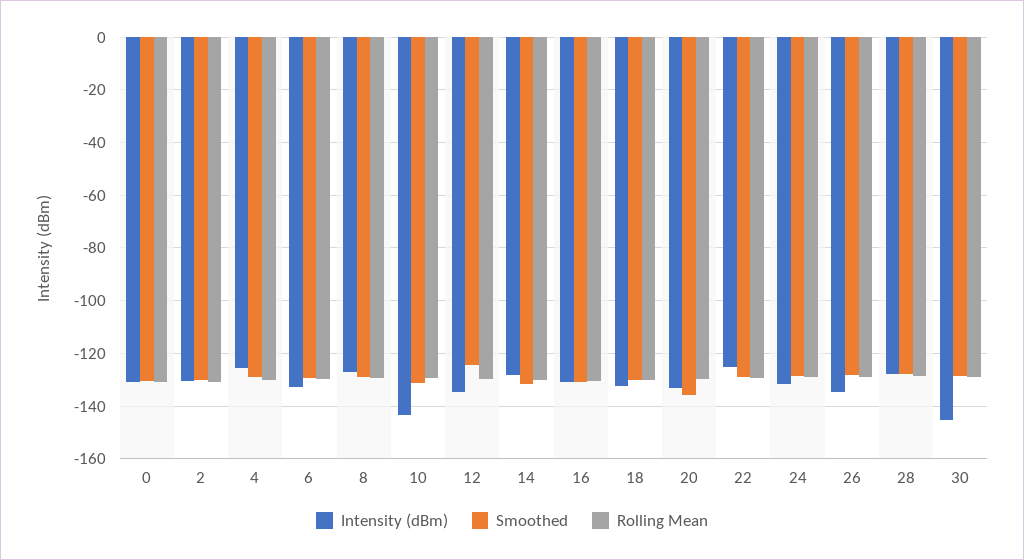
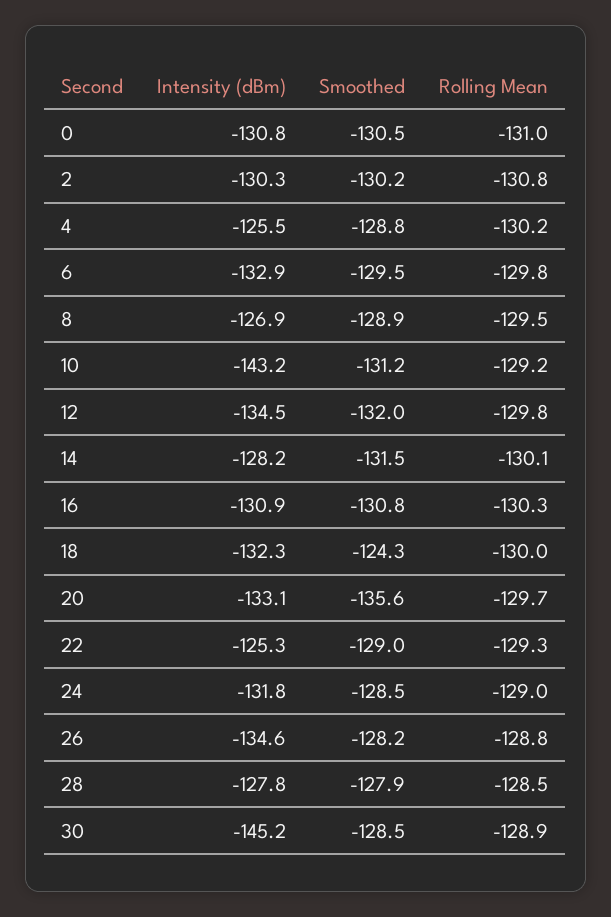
Smoothed, 12: -125 -> -132
Smoothed, 18: -130 -> -124.3

